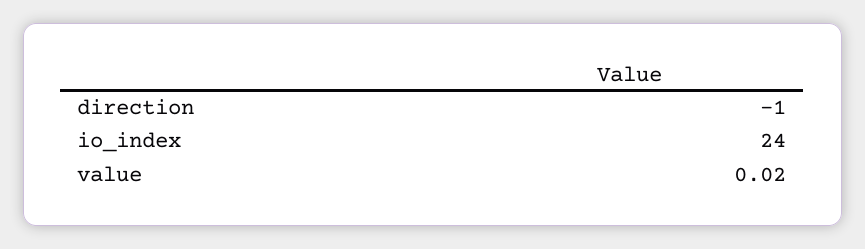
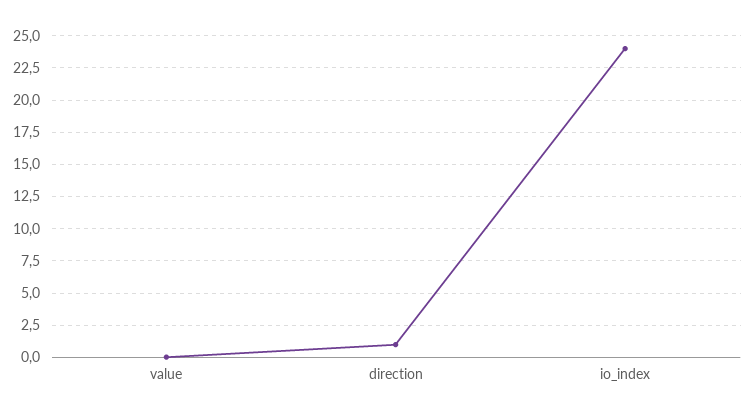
direction: -1 -> 1

